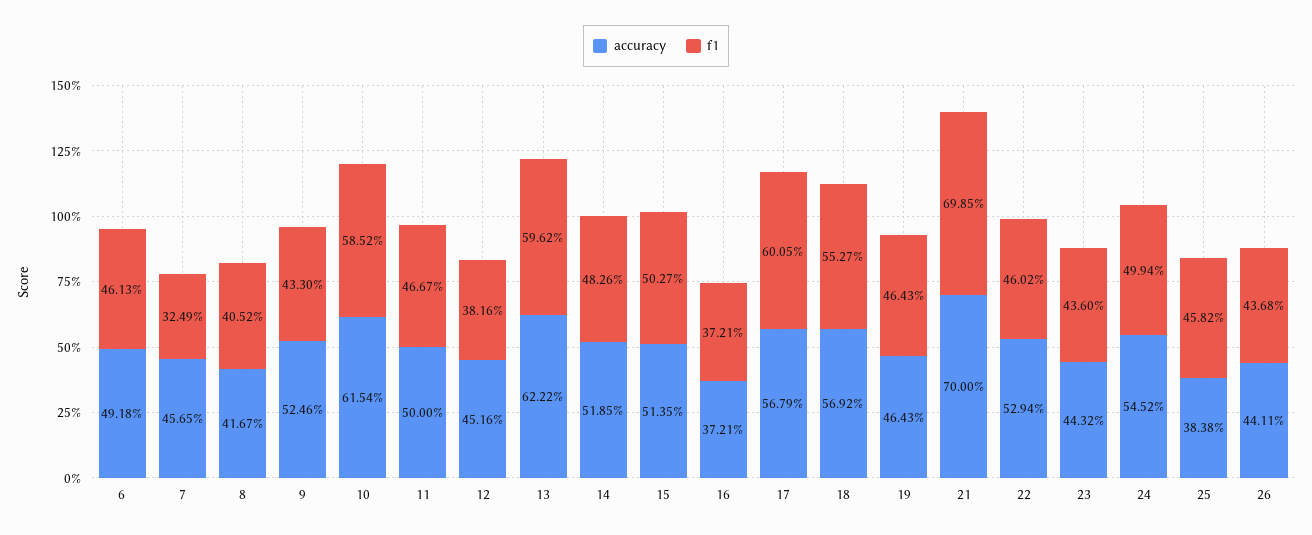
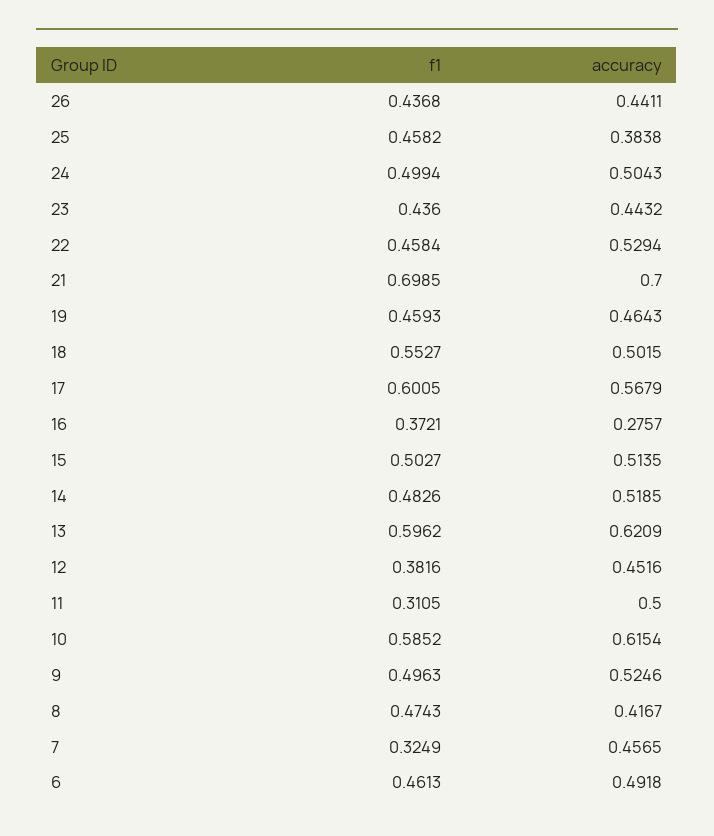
f1, 8: 0.4052 -> 0.4743
f1, 9: 0.433 -> 0.4963
f1, 11: 0.4667 -> 0.3105
accuracy, 13: 0.6222 -> 0.6209
accuracy, 16: 0.3721 -> 0.2757
accuracy, 18: 0.5692 -> 0.5015
f1, 19: 0.4643 -> 0.4593
f1, 22: 0.4602 -> 0.4584
accuracy, 24: 0.5452 -> 0.5043

